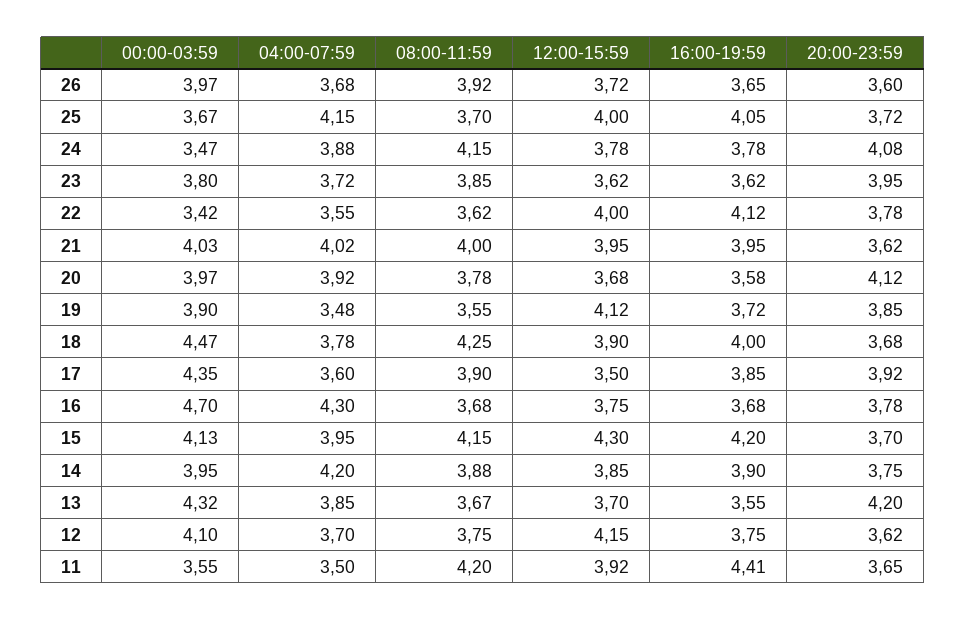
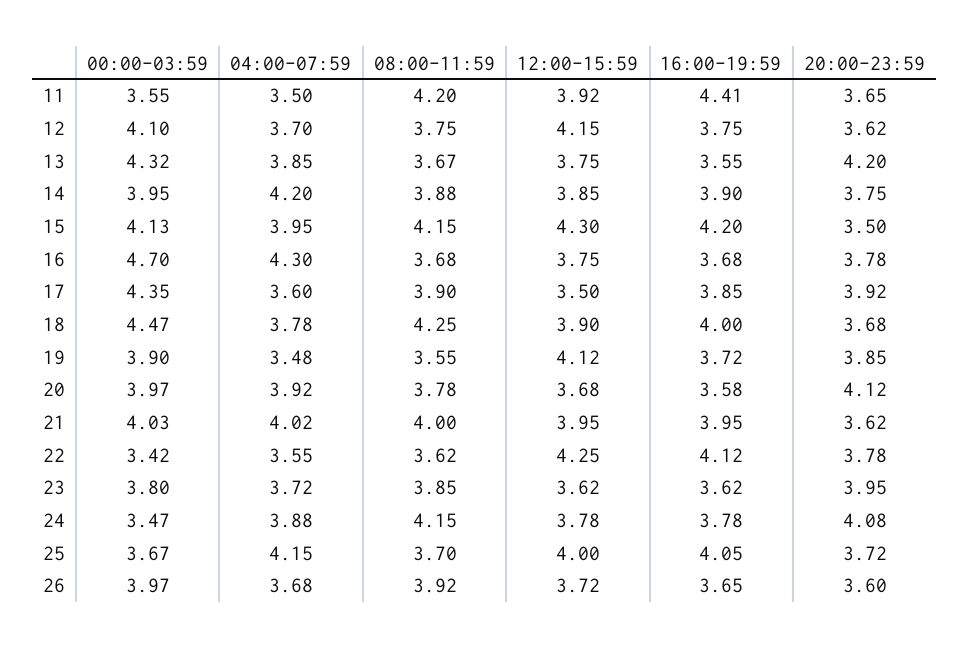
12:00-15:59, 22: 4 -> 4.25
20:00-23:59, 15: 3.7 -> 3.5
12:00-15:59, 13: 3.7 -> 3.75

